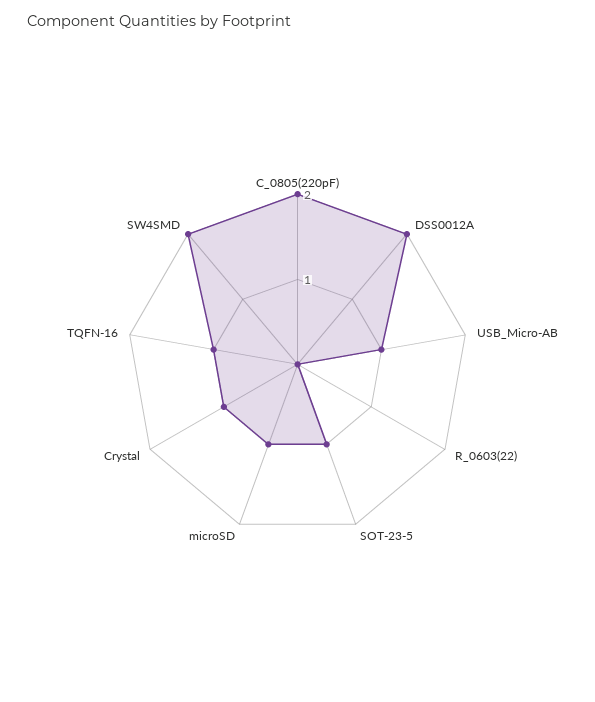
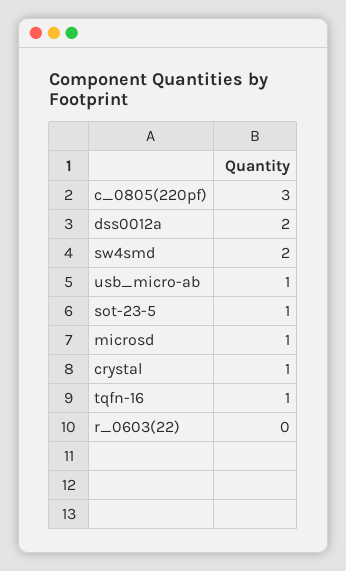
C_0805(220pF): 2 -> 3

